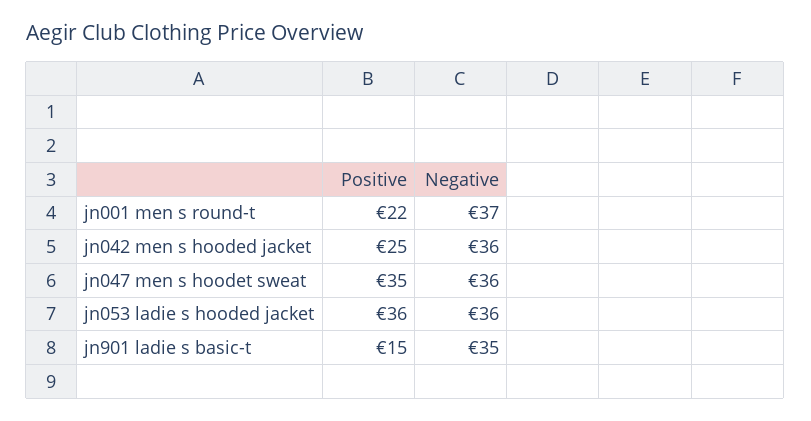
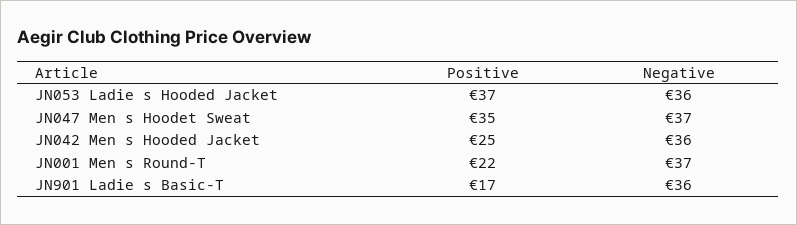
Negative, jn047 men s hoodet sweat: 36 -> 37
Positive, jn053 ladie s hooded jacket: 36 -> 37
Positive, jn901 ladie s basic-t: 15 -> 17
Negative, jn901 ladie s basic-t: 35 -> 36

